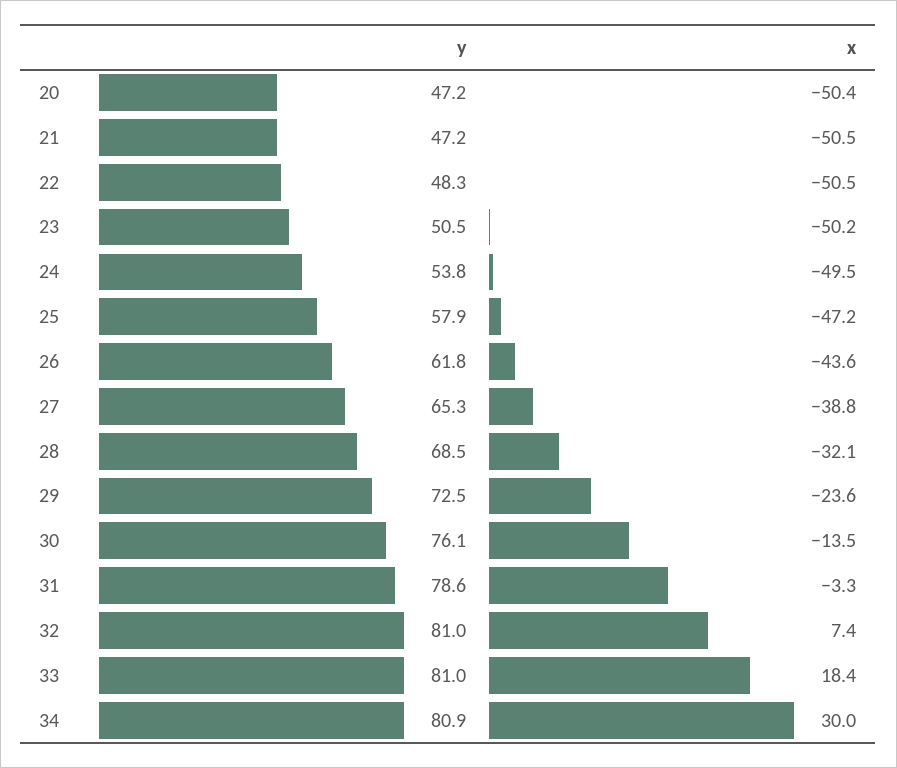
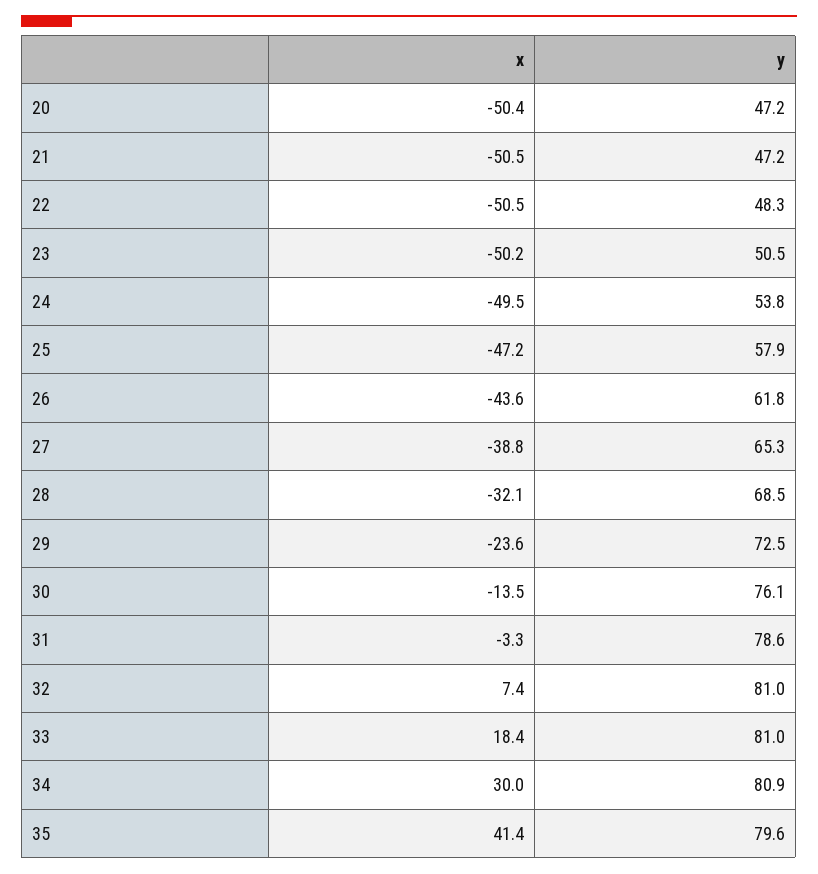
x, 35: none -> 41.4
y, 35: none -> 79.6

